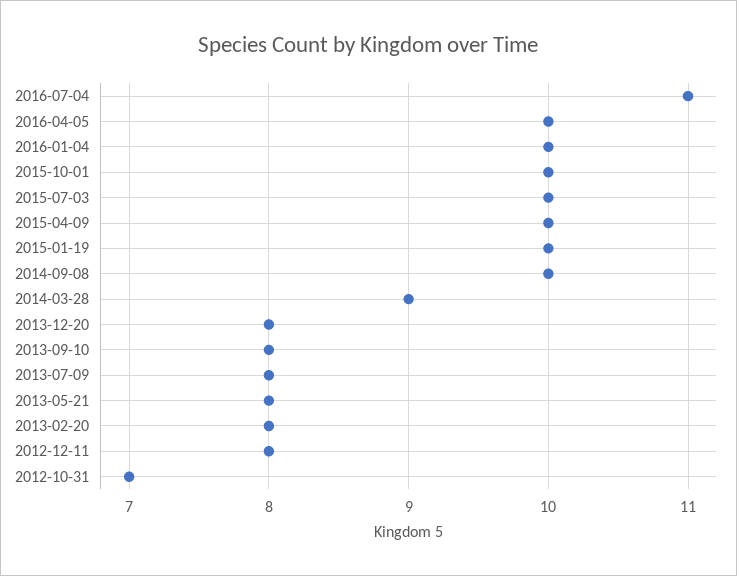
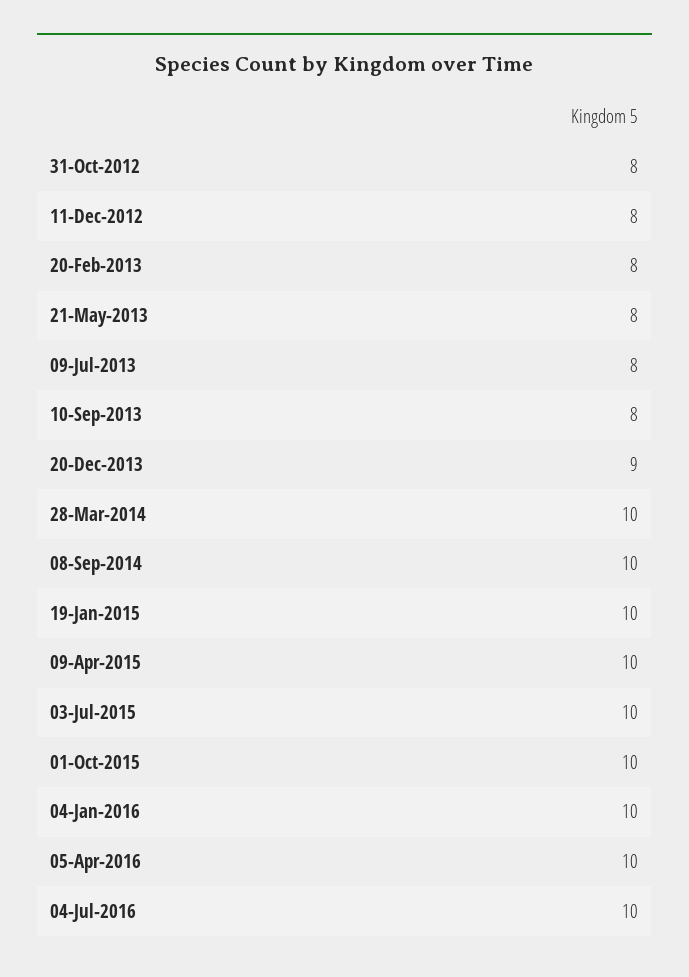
2016-07-04: 11 -> 10
2014-03-28: 9 -> 10
2013-12-20: 8 -> 9
2012-10-31: 7 -> 8

